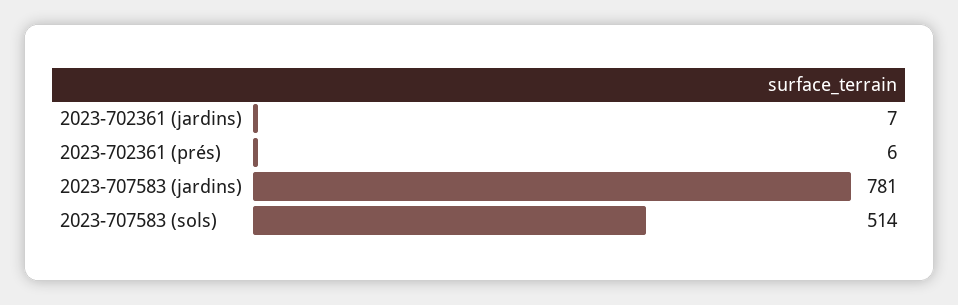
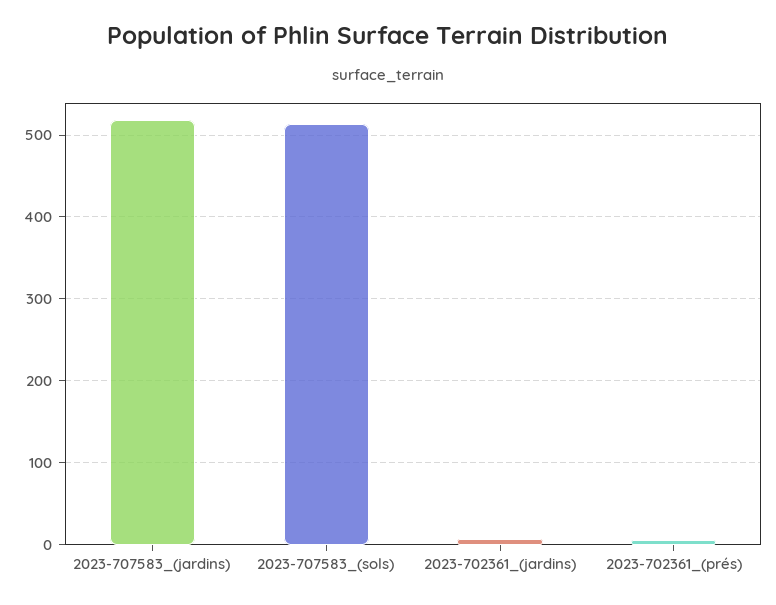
2023-707583 (jardins): 781 -> 520

